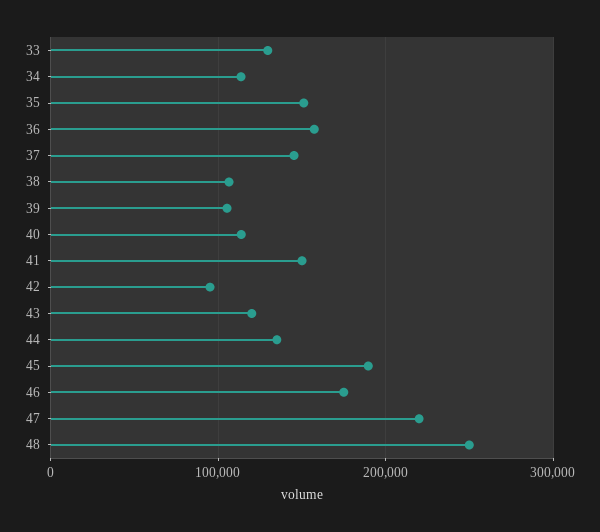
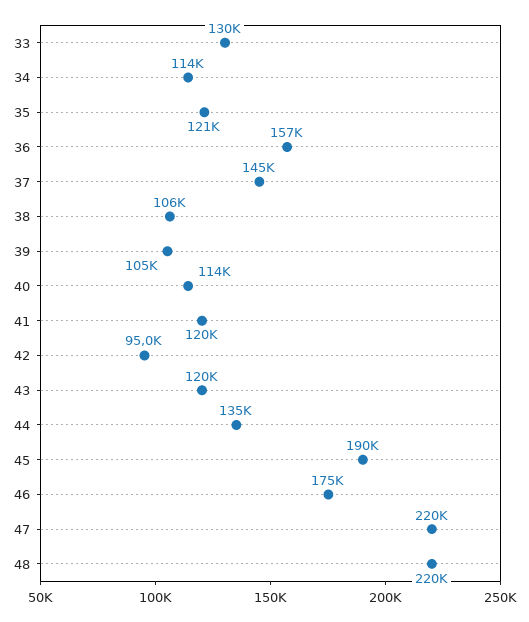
35: 150000 -> 121000
41: 150000 -> 120000
48: 250000 -> 220000

